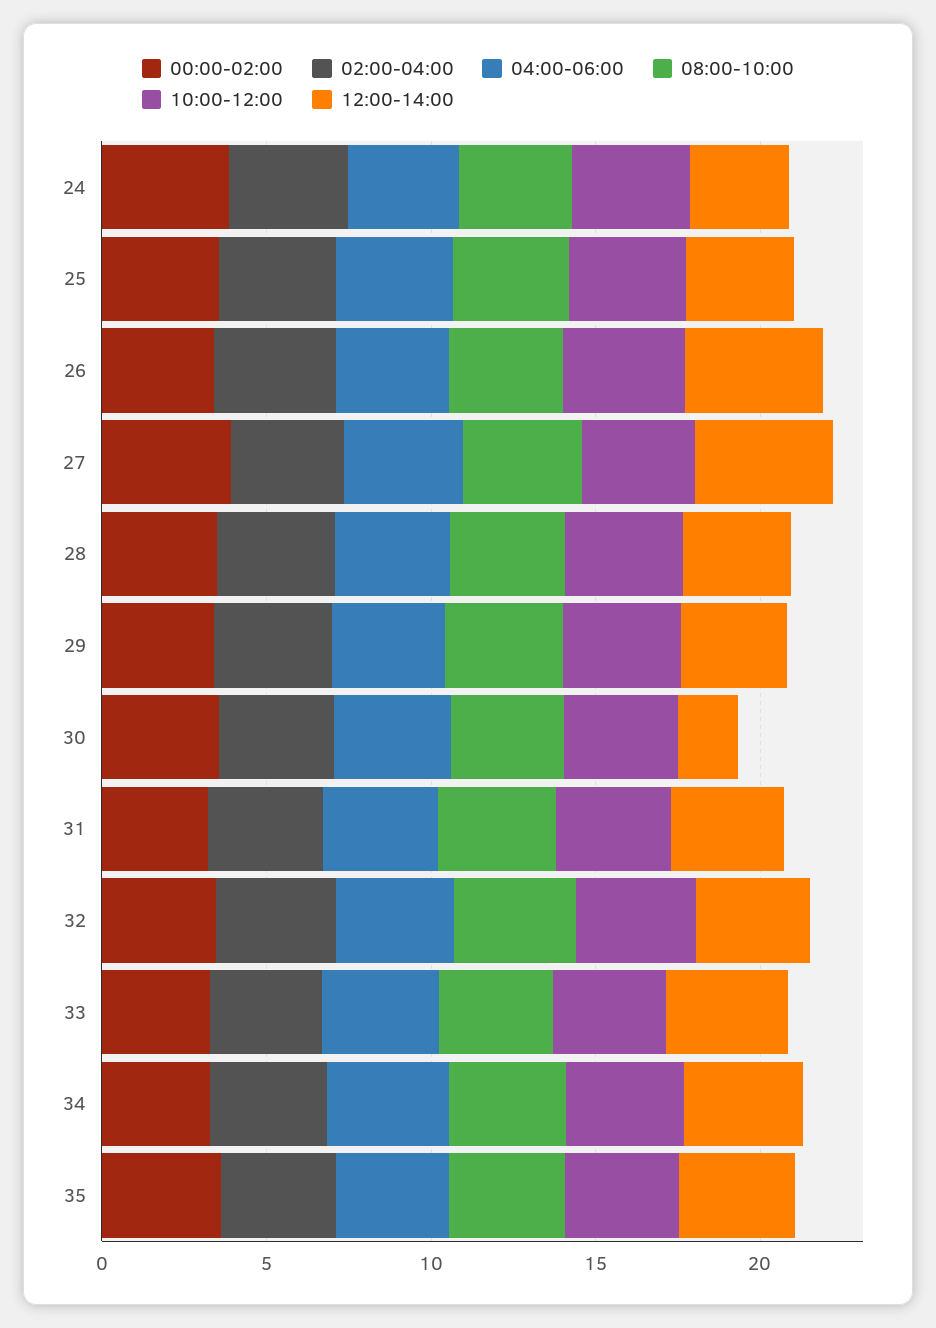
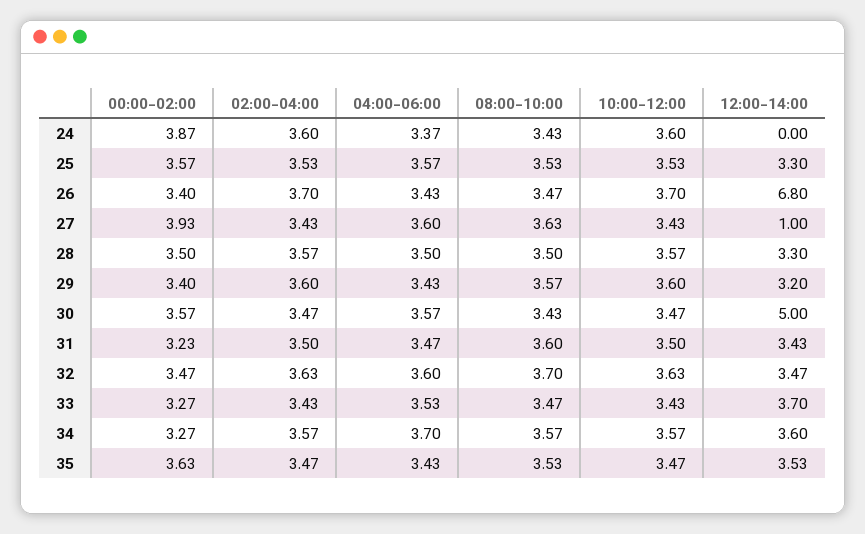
12:00-14:00, 24: 3 -> 0
12:00-14:00, 26: 4 -> 6.8
12:00-14:00, 27: 4 -> 1
12:00-14:00, 30: 2 -> 5

